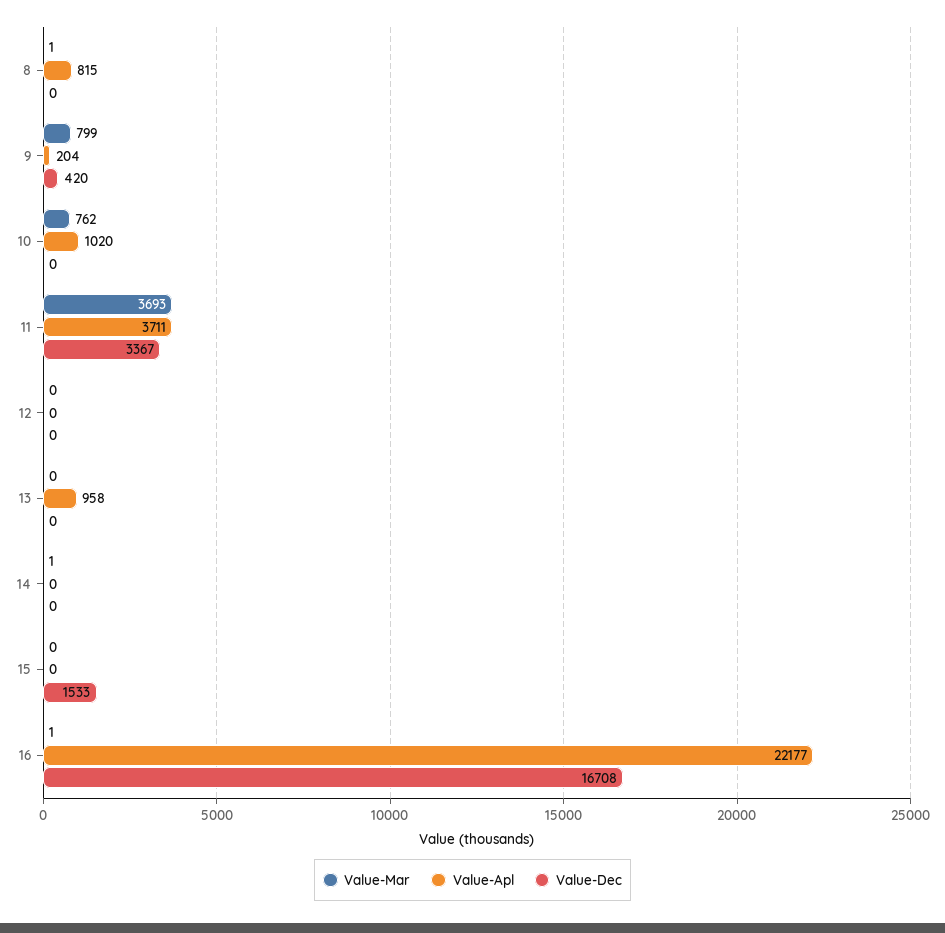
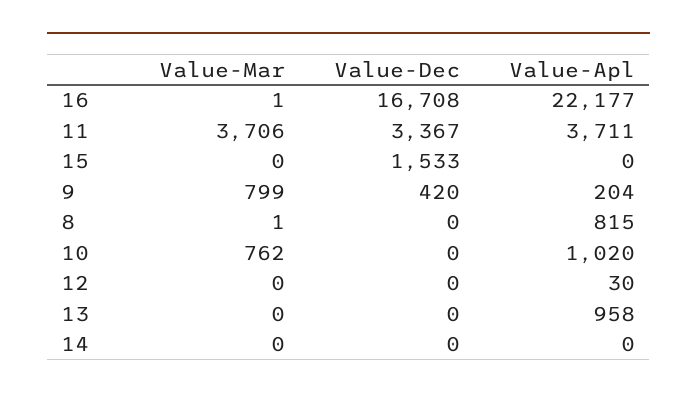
Value-Mar, 11: 3693 -> 3706
Value-Apl, 12: 0 -> 30
Value-Mar, 14: 1 -> 0

